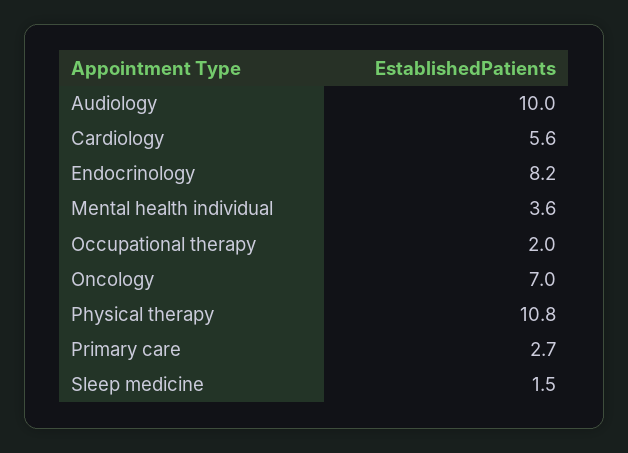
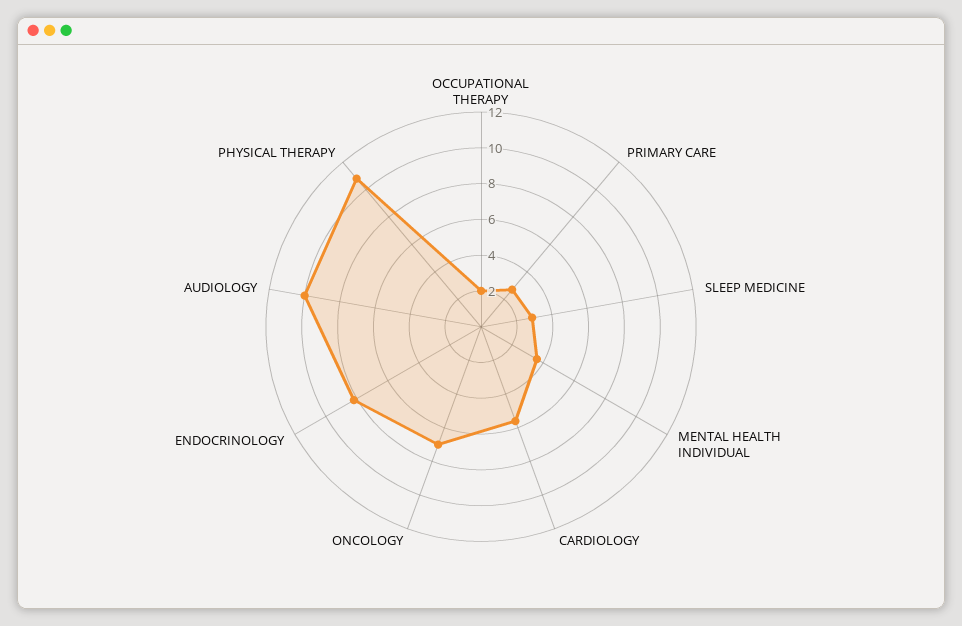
Sleep medicine: 1.5 -> 3

